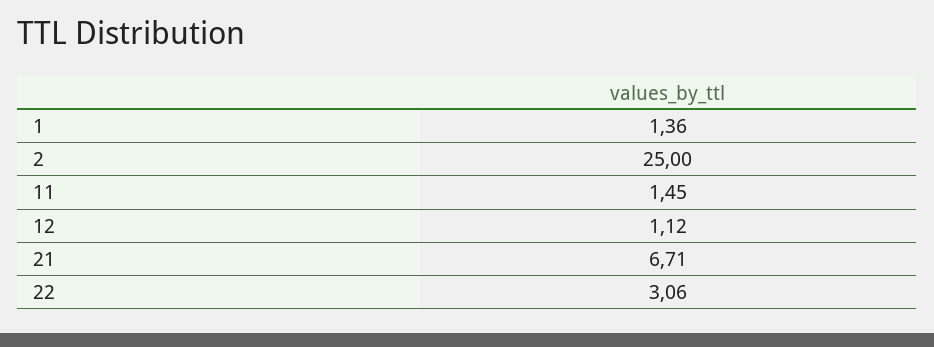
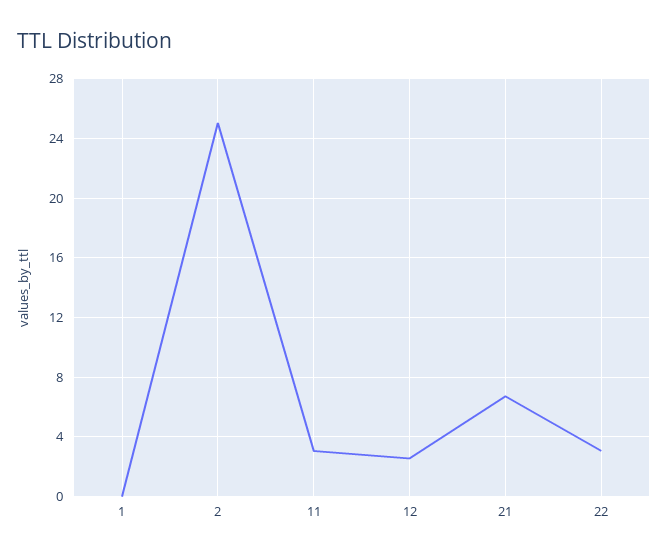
1: 1.36 -> 0
11: 1.45 -> 3
12: 1.12 -> 2.5

